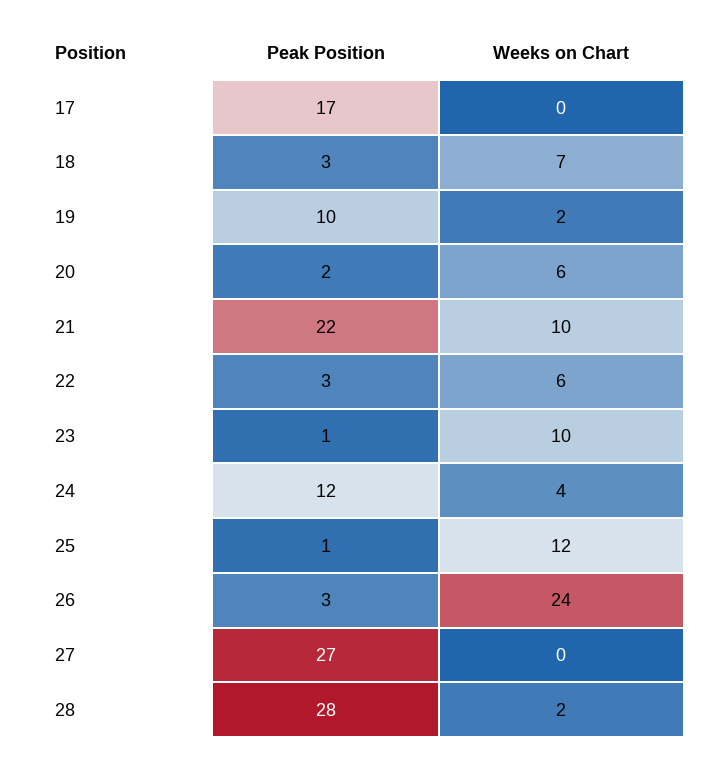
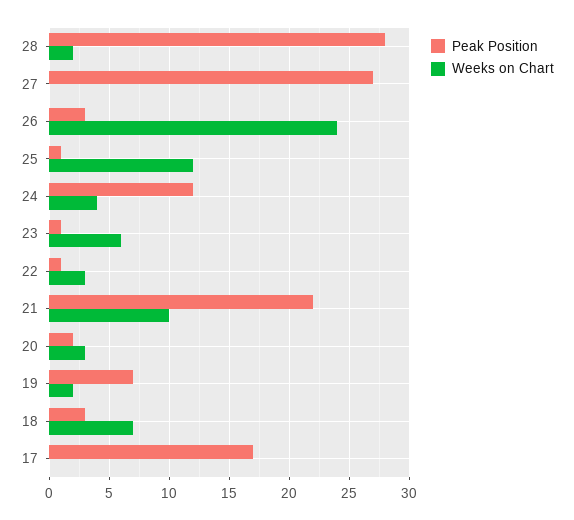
Peak Position, 19: 10 -> 7
Weeks on Chart, 20: 6 -> 3
Peak Position, 22: 3 -> 1
Weeks on Chart, 22: 6 -> 3
Weeks on Chart, 23: 10 -> 6

